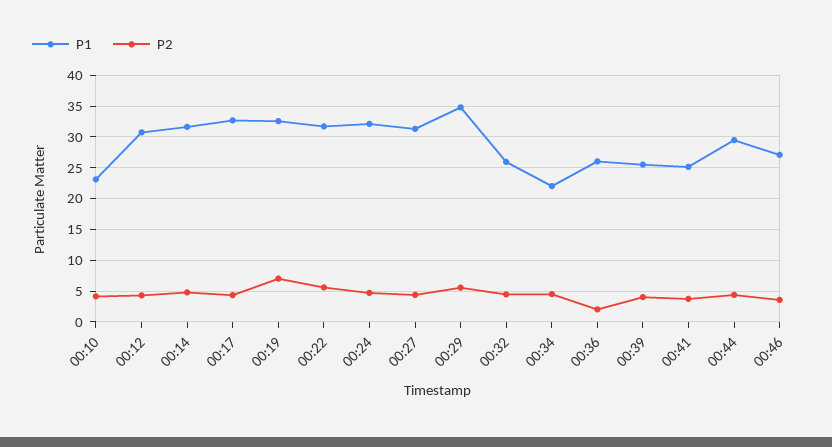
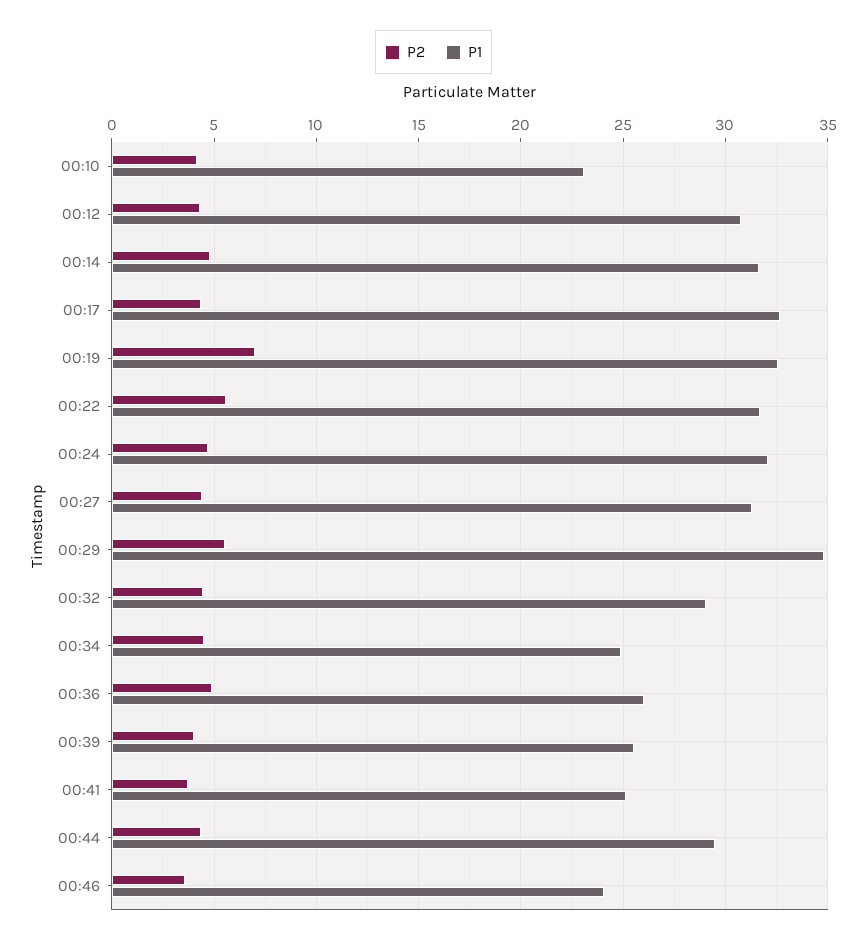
P1, 00:32: 26 -> 29
P1, 00:34: 22 -> 25
P2, 00:36: 2 -> 5
P1, 00:46: 27 -> 24

